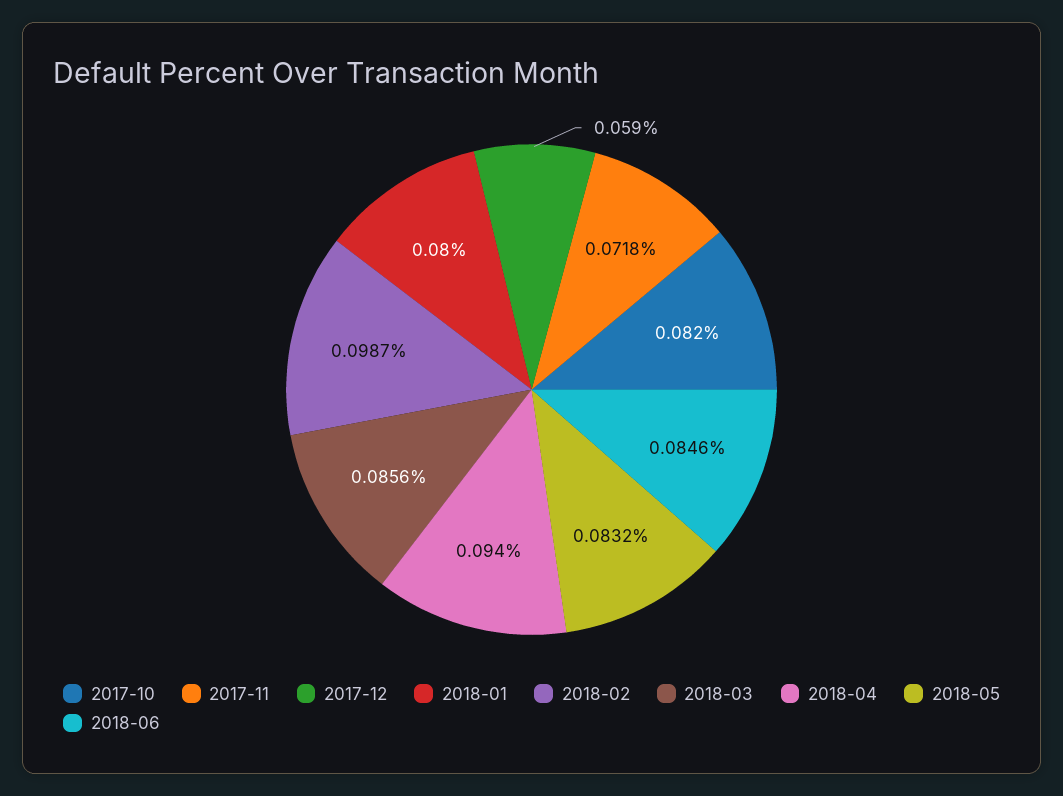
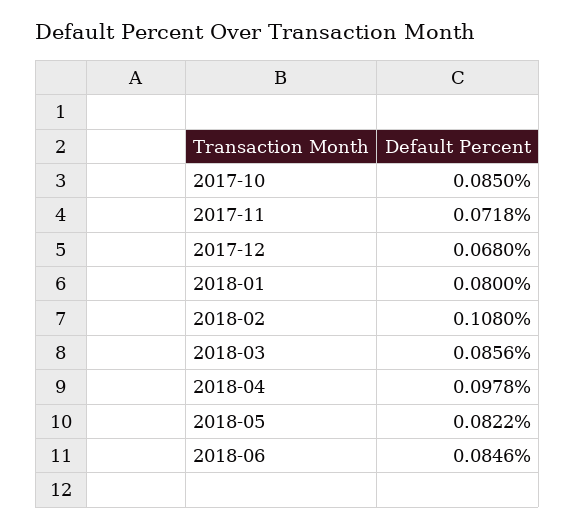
2017-10: 0.082 -> 0.085
2017-12: 0.059 -> 0.068
2018-02: 0.0987 -> 0.108
2018-04: 0.094 -> 0.0978
2018-05: 0.0832 -> 0.0822

